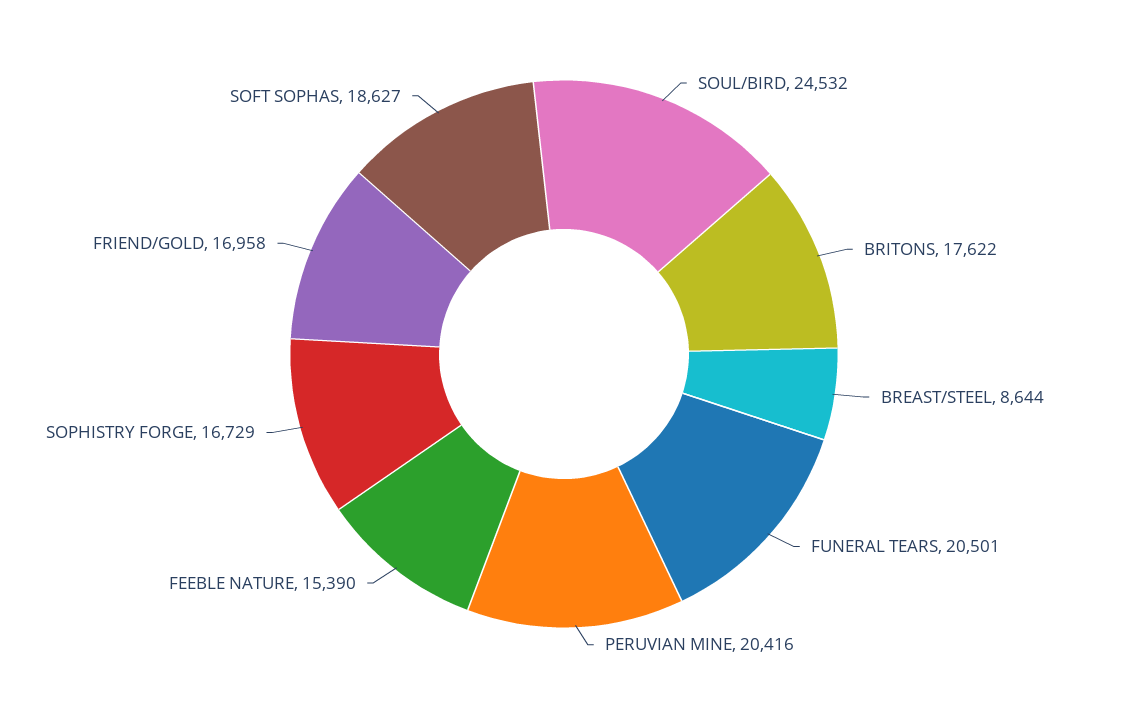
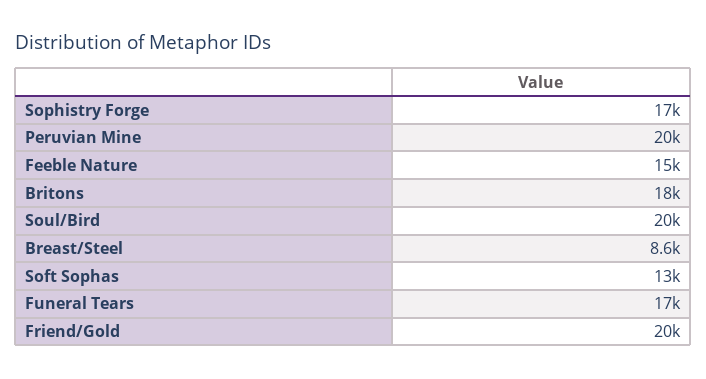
SOUL/BIRD: 24532 -> 20000
FUNERAL TEARS: 20501 -> 17000
FRIEND/GOLD: 16958 -> 20000
SOFT SOPHAS: 18627 -> 13000

